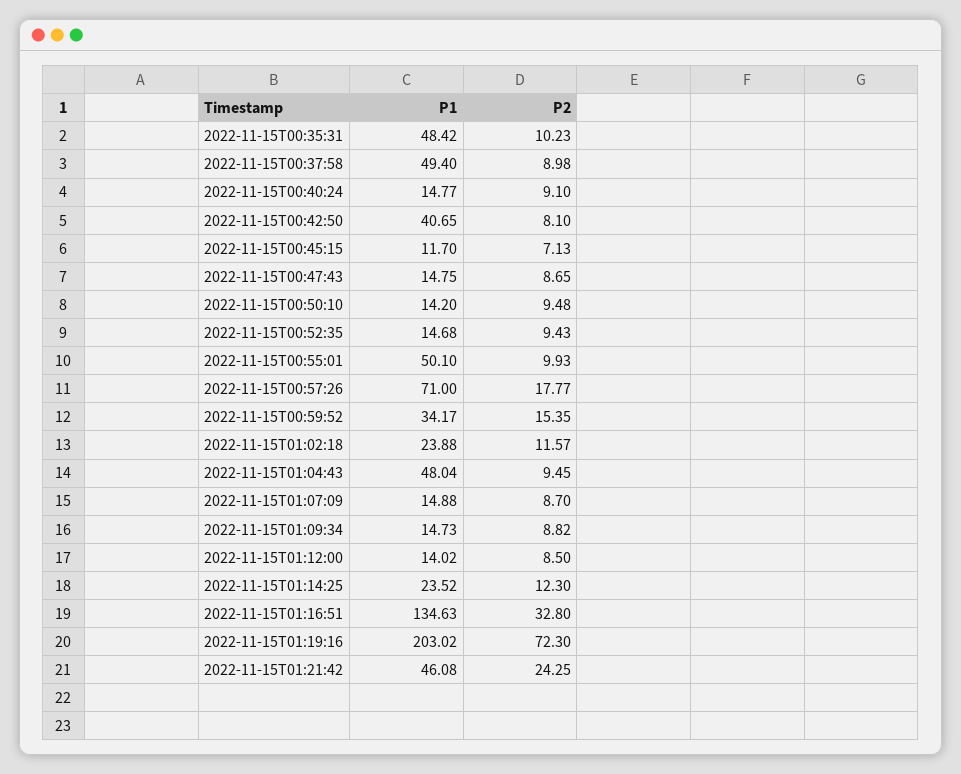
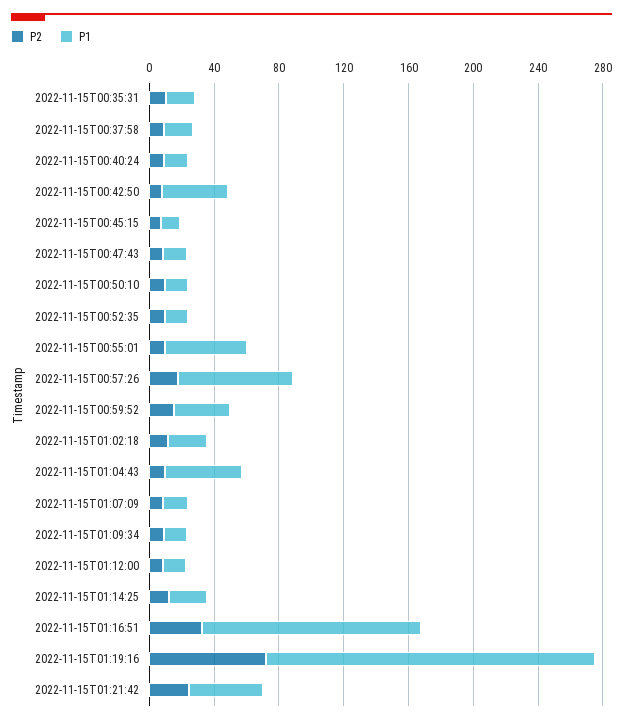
P1, 2022-11-15T00:35:31: 48.42 -> 20
P1, 2022-11-15T00:37:58: 49.4 -> 20

